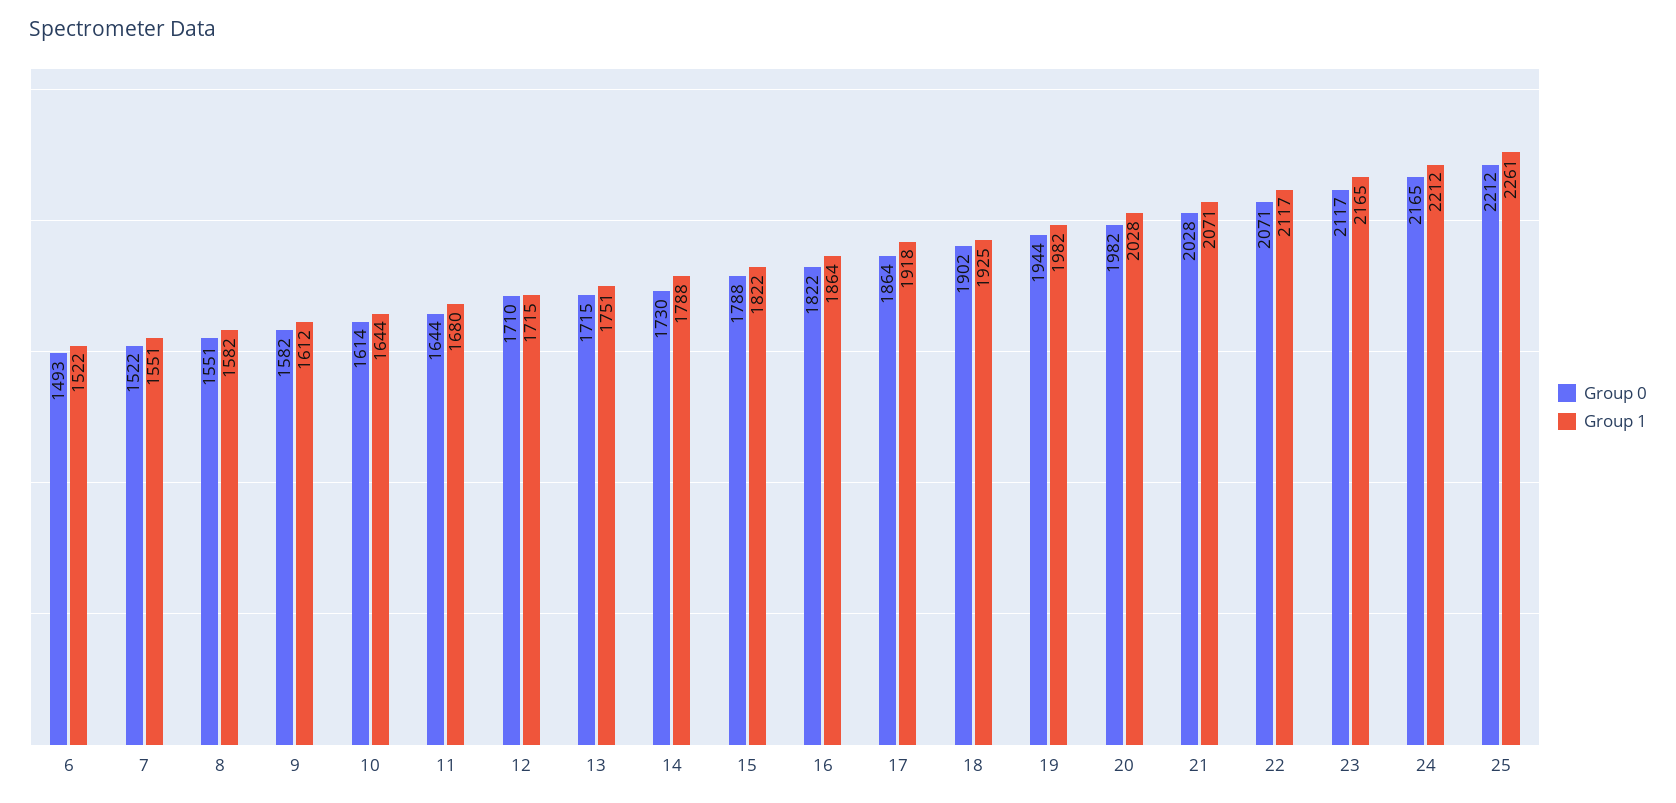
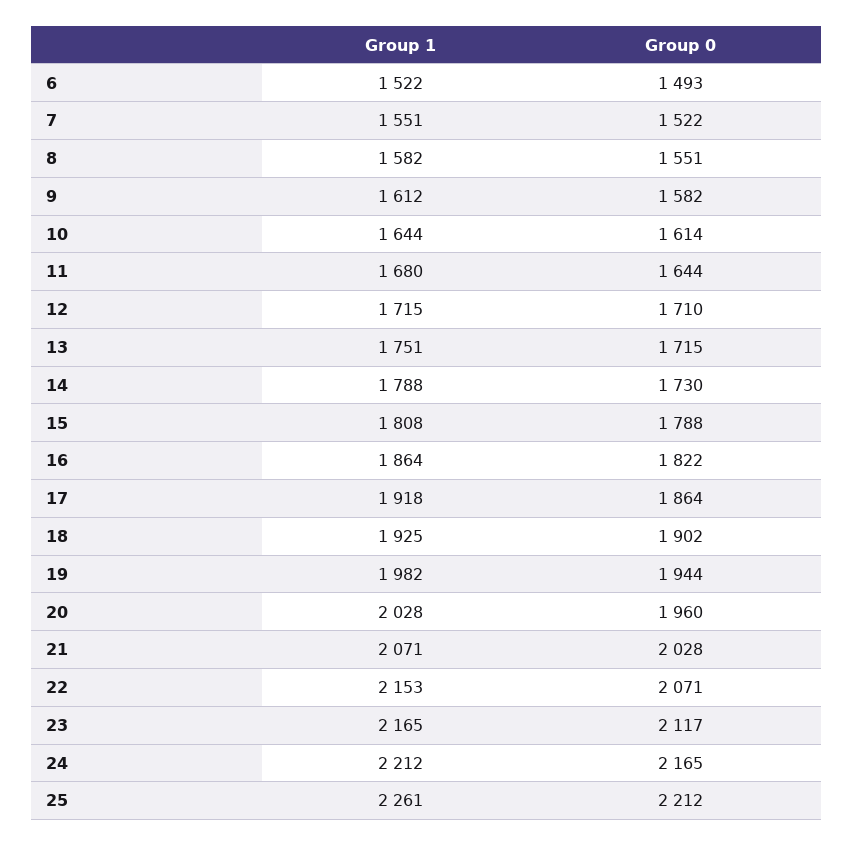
Group 1, 15: 1822 -> 1808
Group 0, 20: 1982 -> 1960
Group 1, 22: 2117 -> 2153

